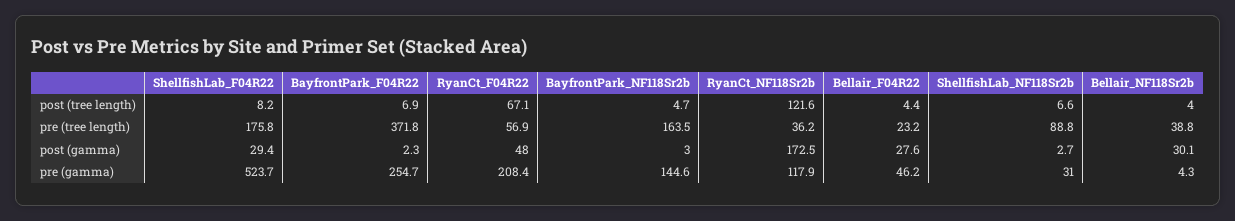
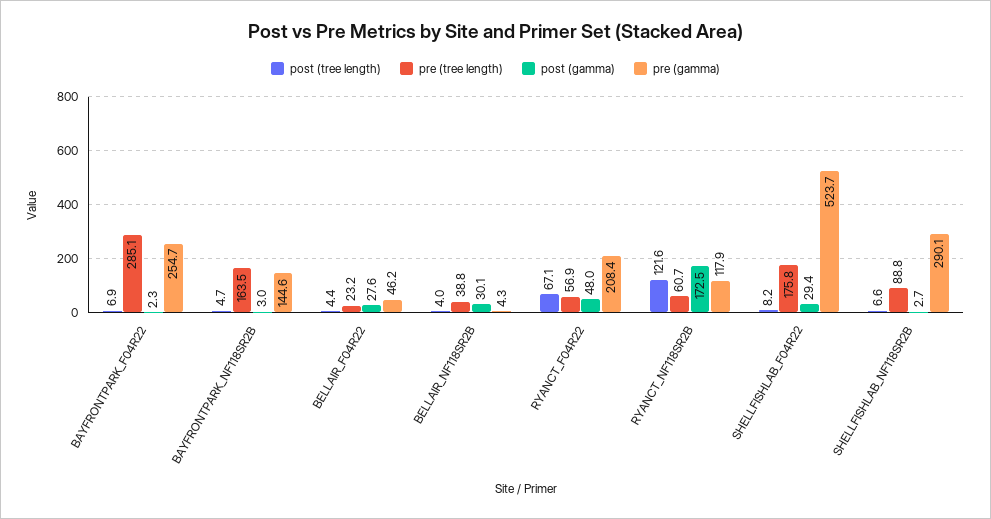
pre (tree length), BayfrontPark_F04R22: 371.8 -> 285.1
pre (tree length), RyanCt_NF118Sr2b: 36.2 -> 60.7
pre (gamma), ShellfishLab_NF118Sr2b: 31 -> 290.1

